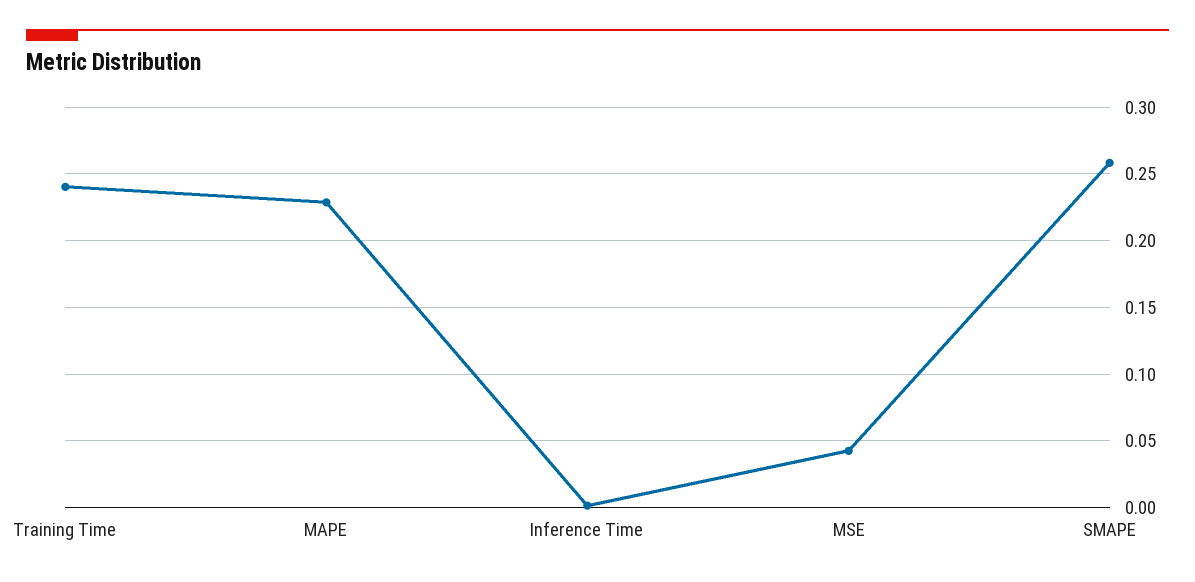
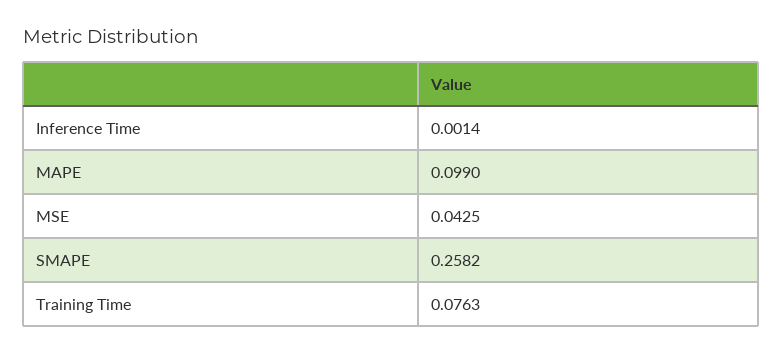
Training Time: 0.24 -> 0.0763
MAPE: 0.23 -> 0.099

